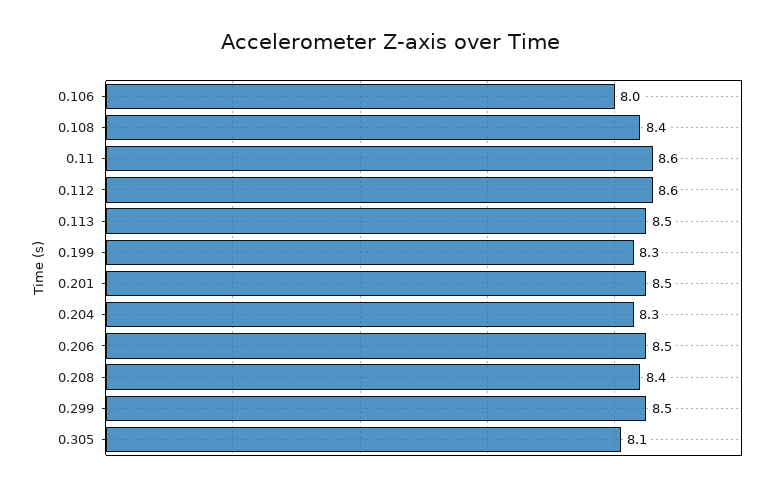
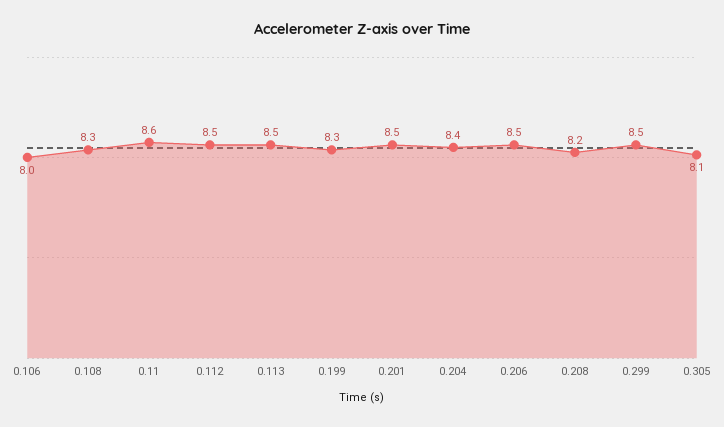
0.108: 8.4 -> 8.3
0.112: 8.6 -> 8.5
0.204: 8.3 -> 8.4
0.208: 8.4 -> 8.2

